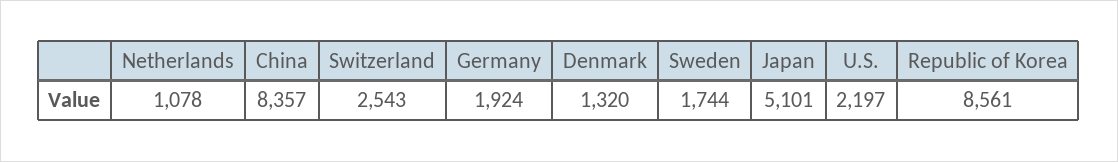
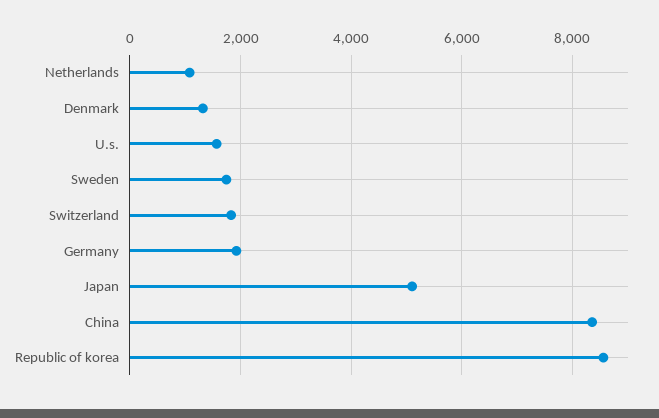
Switzerland: 2543 -> 1800
U.S.: 2197 -> 1600

